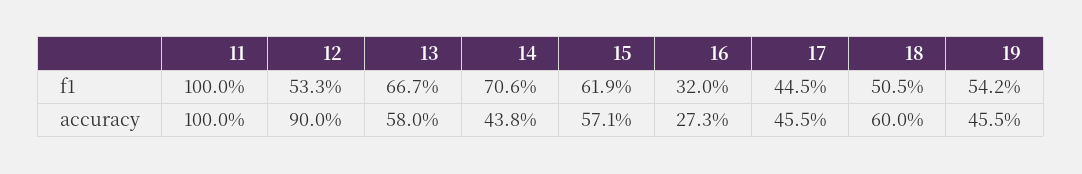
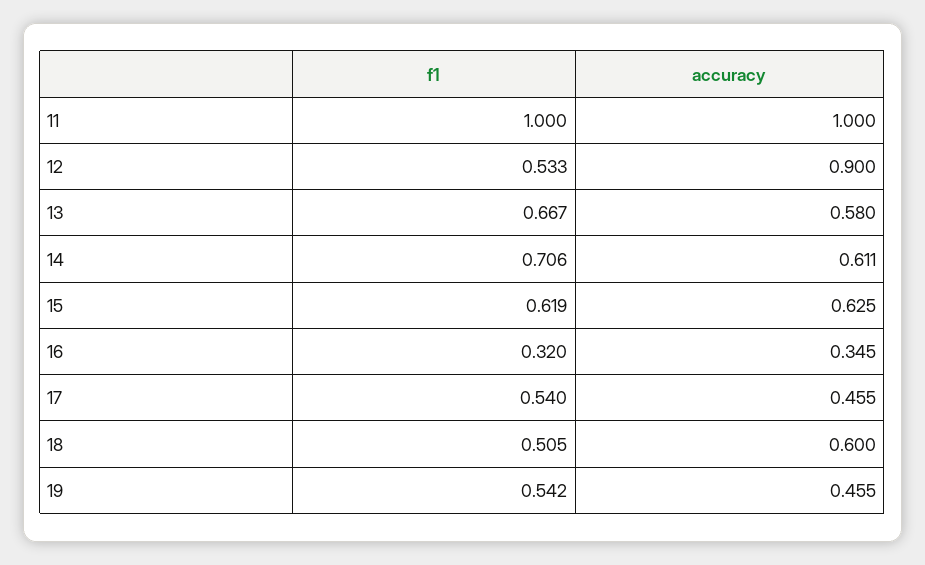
17, f1: 0.445 -> 0.54
14, accuracy: 0.438 -> 0.611
15, accuracy: 0.571 -> 0.625
16, accuracy: 0.273 -> 0.345

